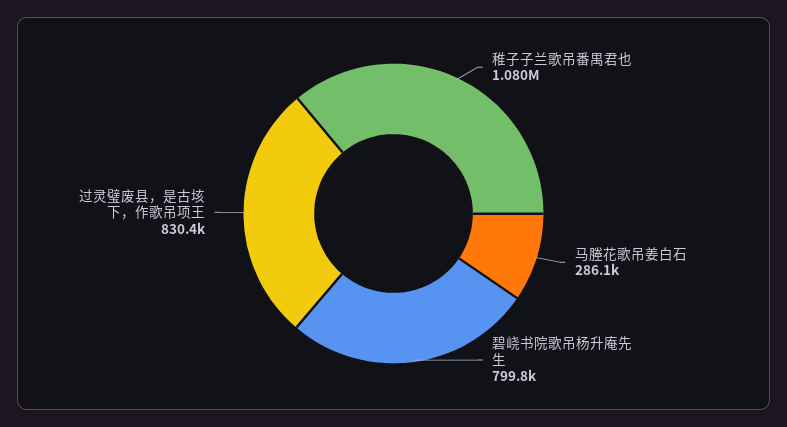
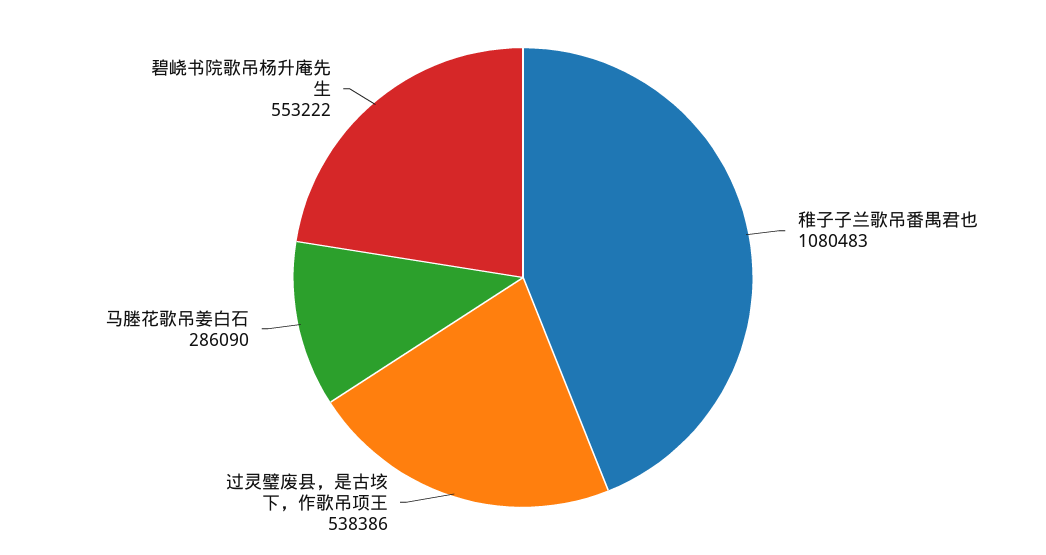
碧峣书院歌吊杨升庵先生: 799800 -> 553222
过灵璧废县，是古垓下，作歌吊项王: 830400 -> 538386

